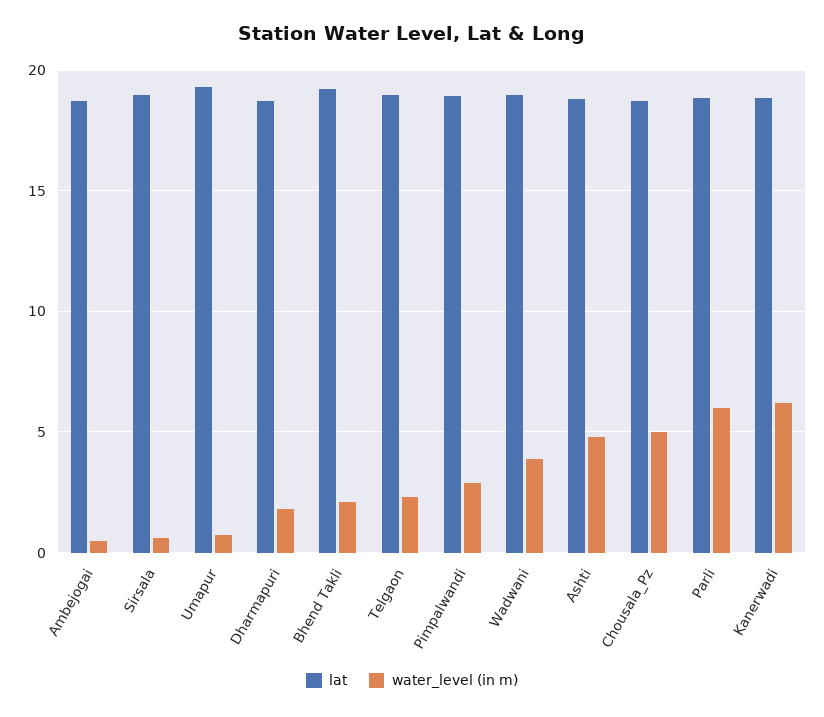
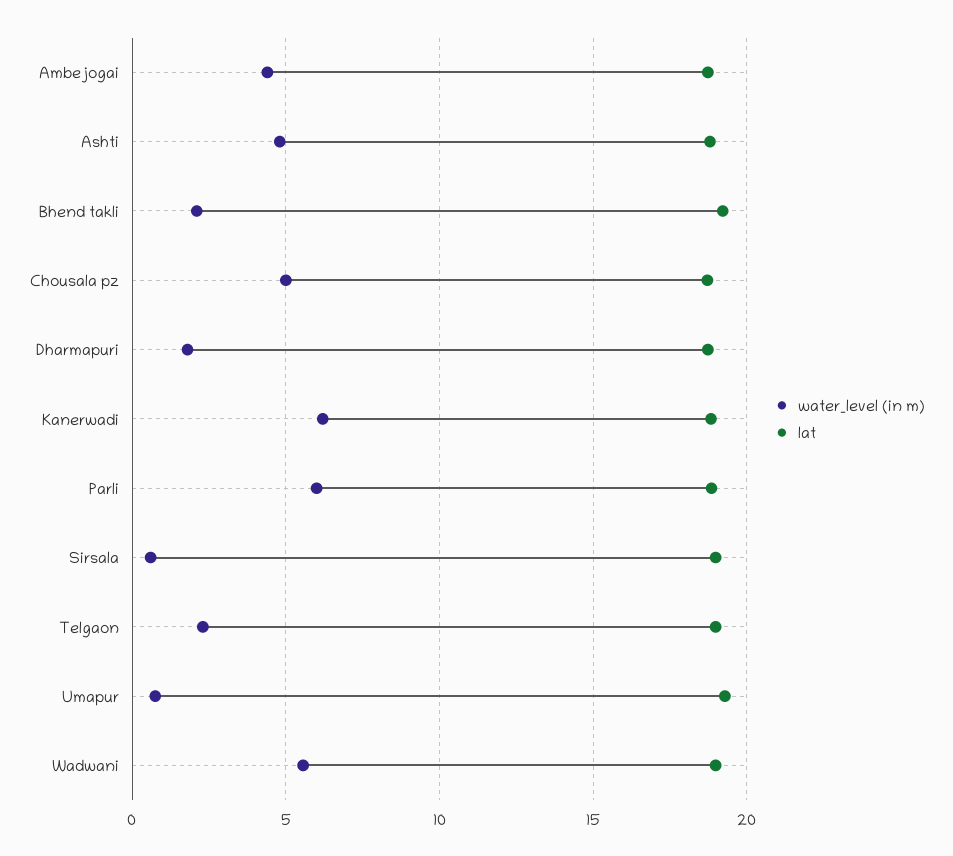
water_level (in m), Ambejogai: 0.5 -> 4.5
lat, Pimpalwandi: 19 -> none
water_level (in m), Pimpalwandi: 3 -> none
water_level (in m), Wadwani: 4 -> 5.5

